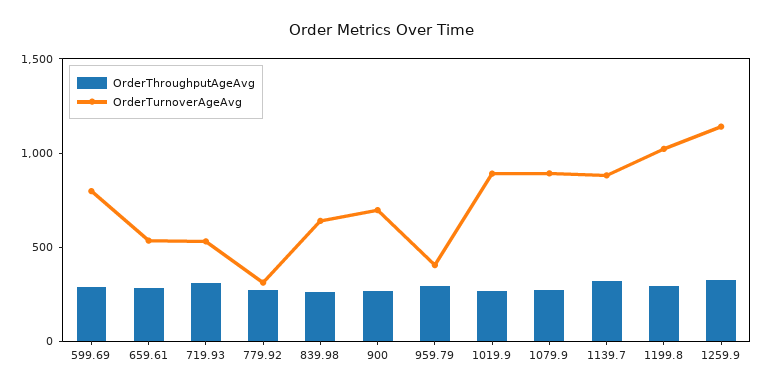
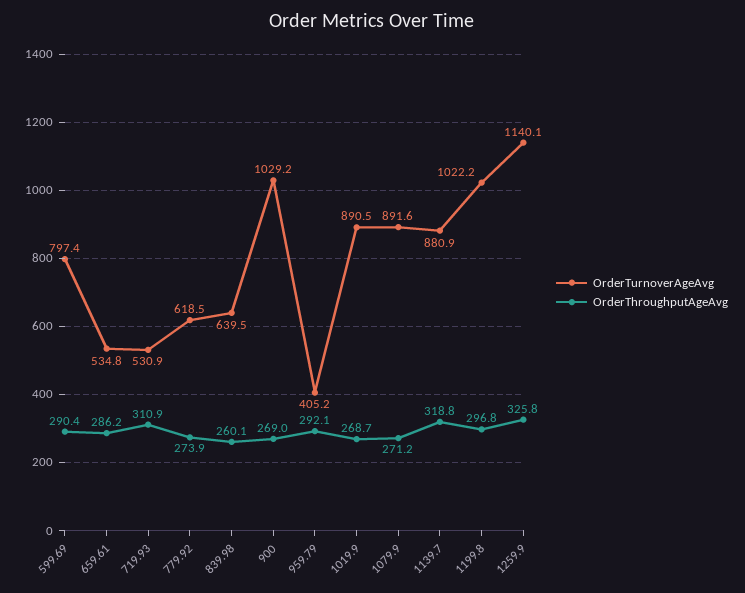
OrderTurnoverAgeAvg, 779.92: 300 -> 618.5
OrderTurnoverAgeAvg, 900: 700 -> 1029.2

